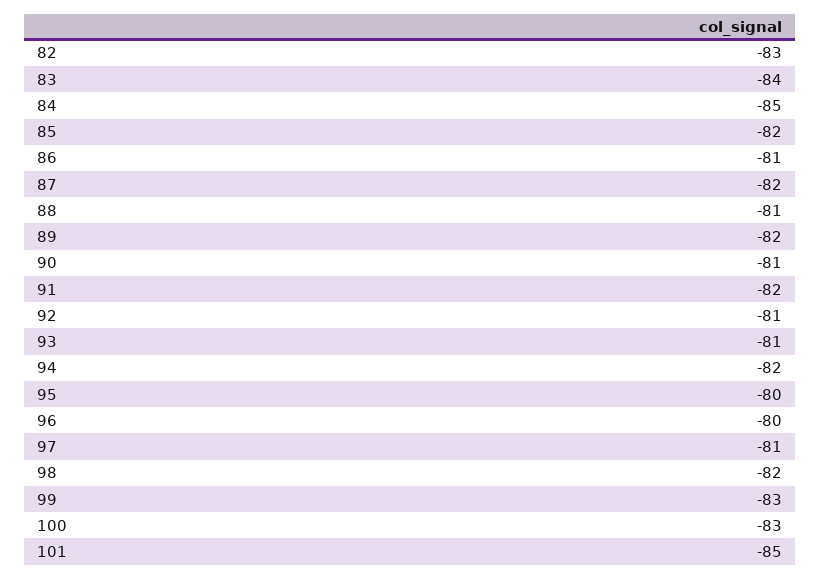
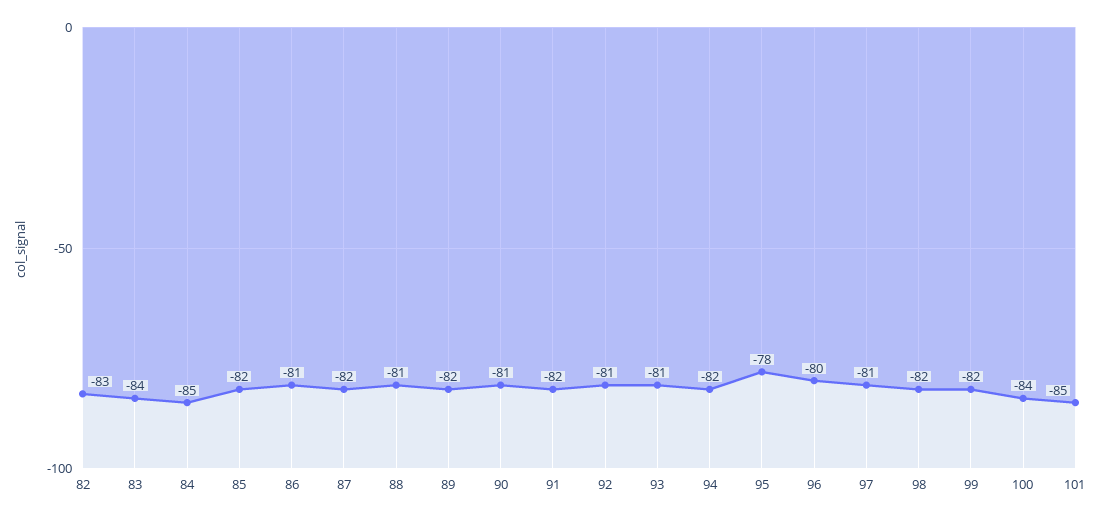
95: -80 -> -78
99: -83 -> -82
100: -83 -> -84

